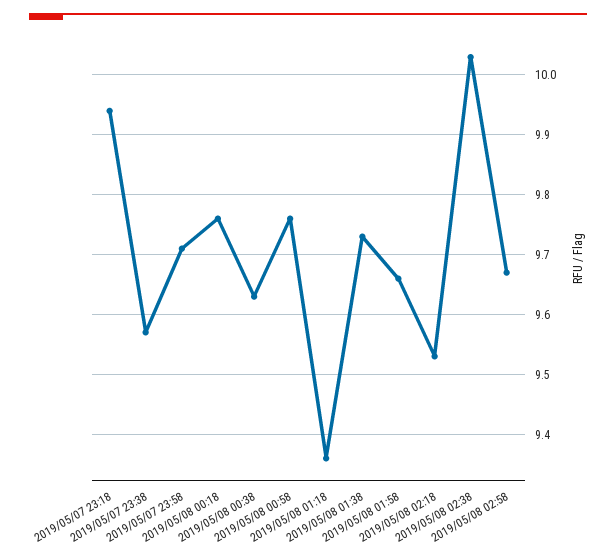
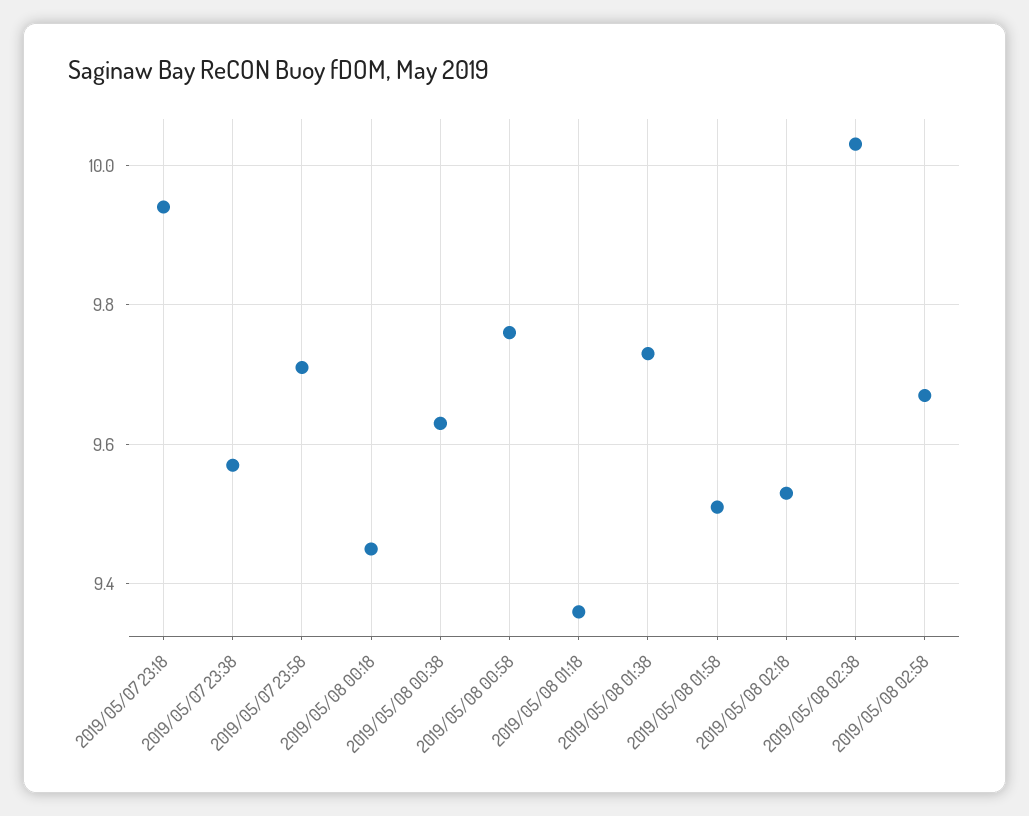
2019/05/08 00:18: 9.75 -> 9.45
2019/05/08 01:58: 9.65 -> 9.5

